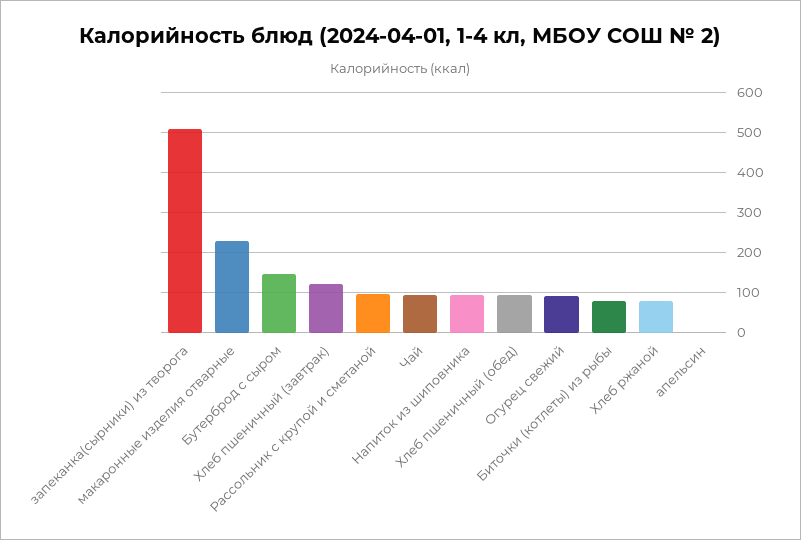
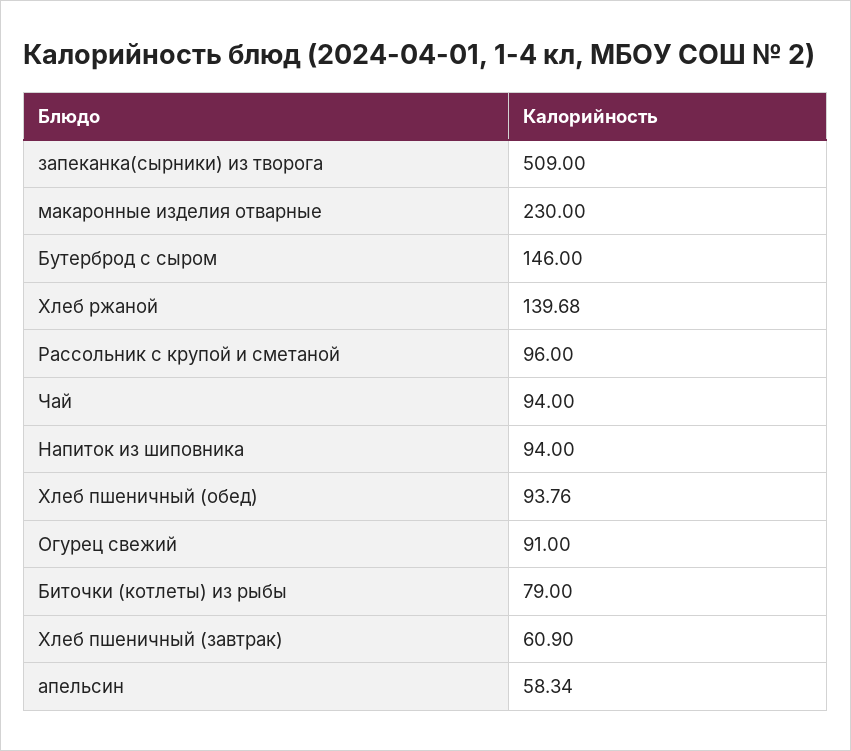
Хлеб пшеничный (завтрак): 120 -> 60.9
Хлеб ржаной: 80 -> 139.68
апельсин: 0 -> 58.34

